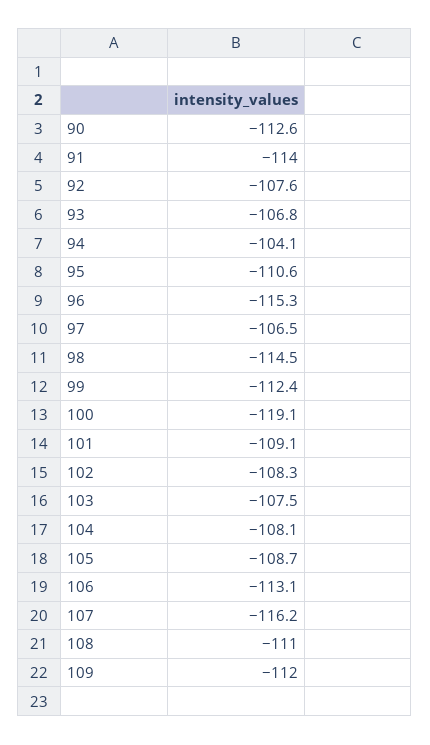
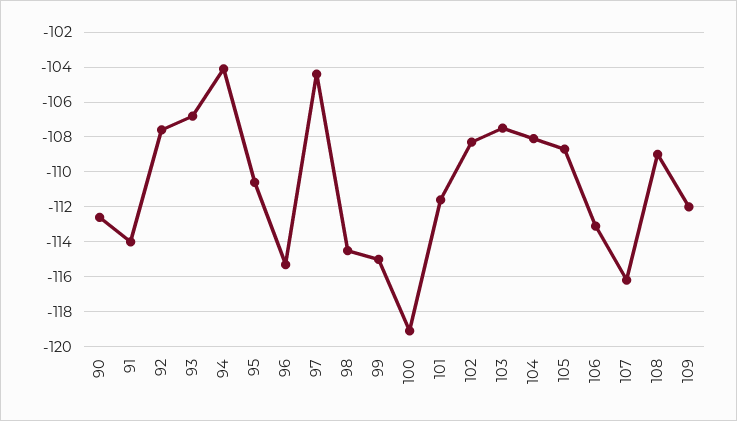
97: -106.5 -> -104.5
99: -112.4 -> -115
101: -109.1 -> -111.5
108: -111 -> -109

